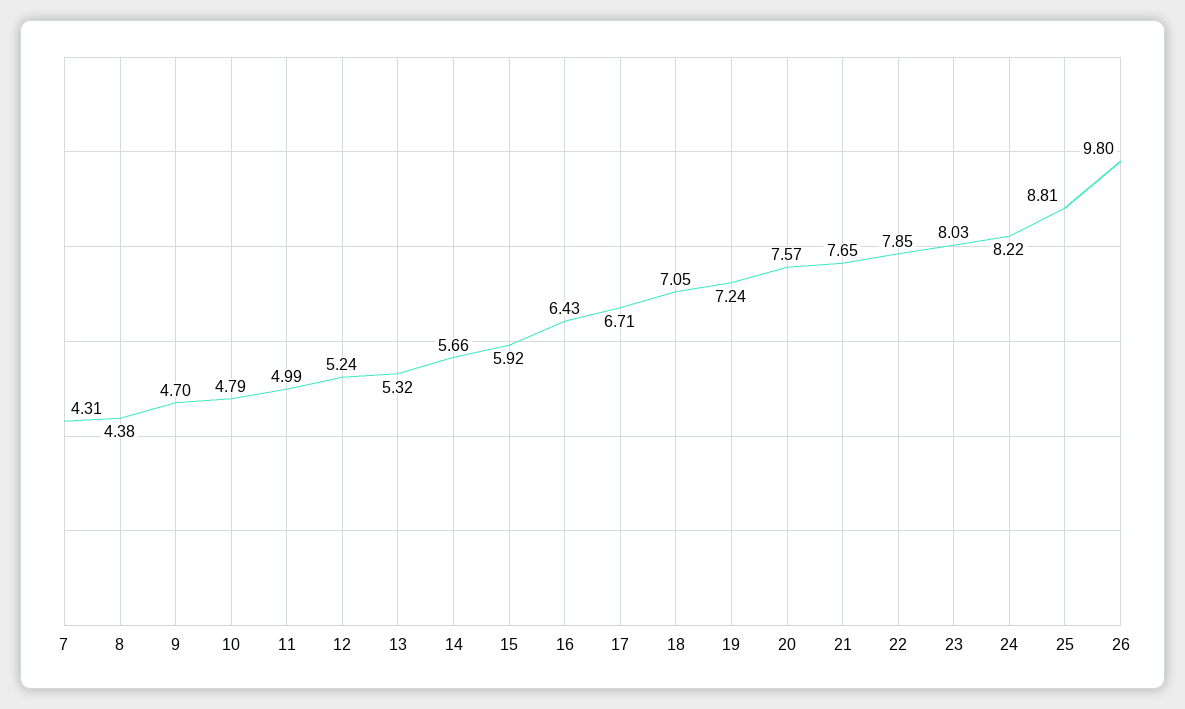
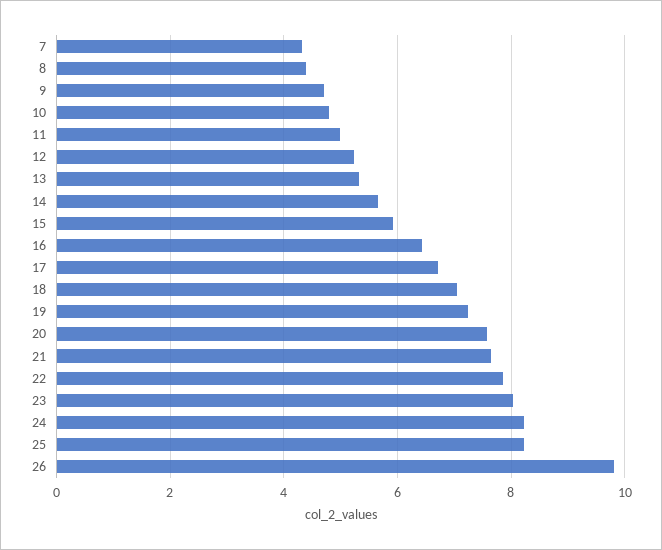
25: 8.81 -> 8.2

